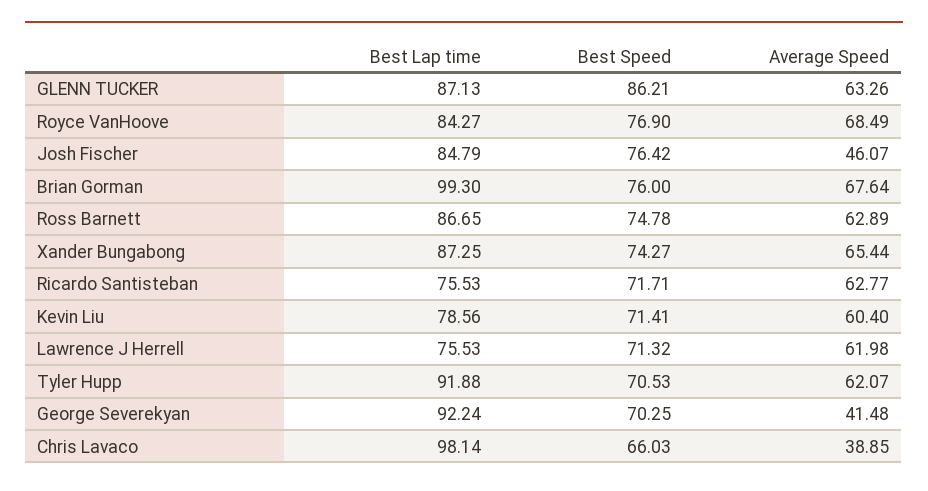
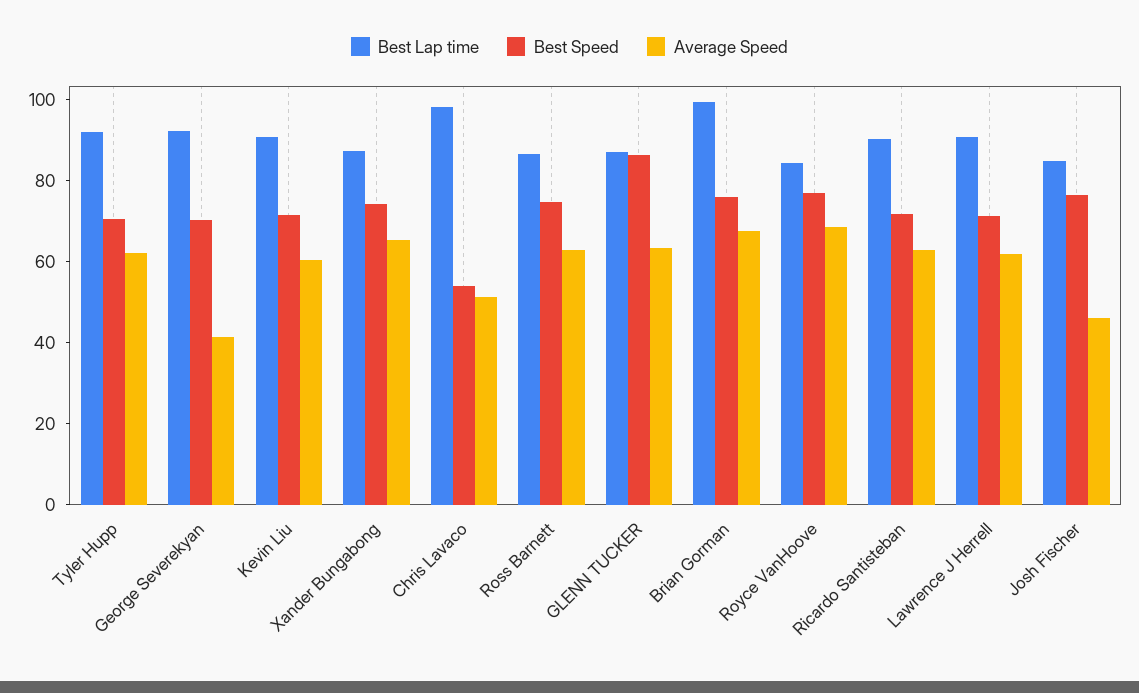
Best Lap time, Ricardo Santisteban: 75.53 -> 90
Best Lap time, Kevin Liu: 78.56 -> 90
Best Lap time, Lawrence J Herrell: 75.53 -> 90
Best Speed, Chris Lavaco: 66.03 -> 55
Average Speed, Chris Lavaco: 38.85 -> 50

